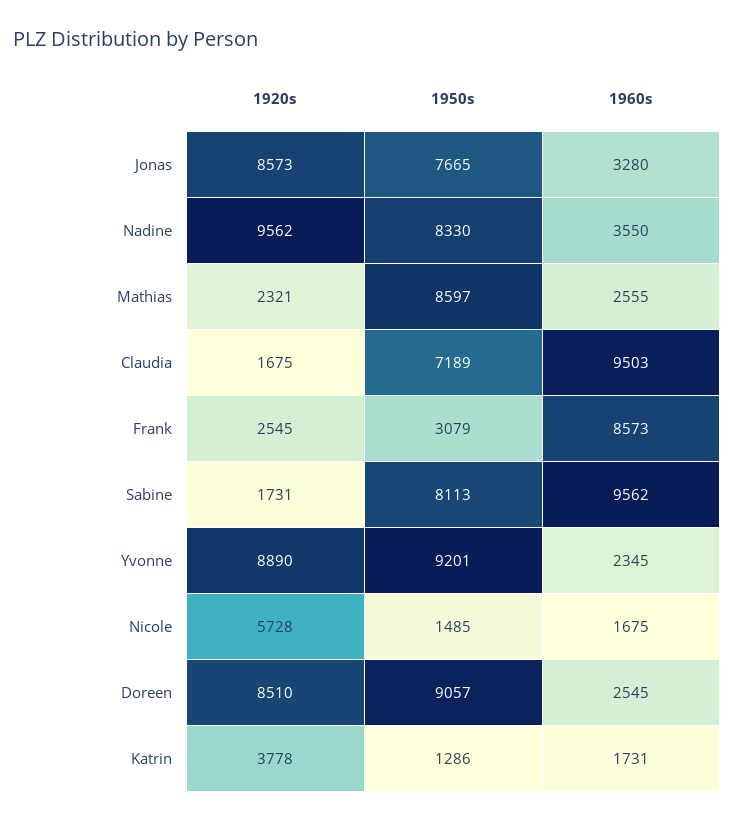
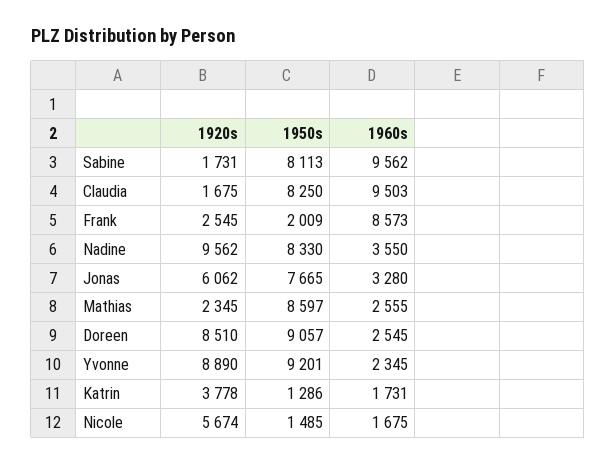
1920s, Jonas: 8573 -> 6062
1920s, Mathias: 2321 -> 2345
1950s, Claudia: 7189 -> 8250
1950s, Frank: 3079 -> 2009
1920s, Nicole: 5728 -> 5674

